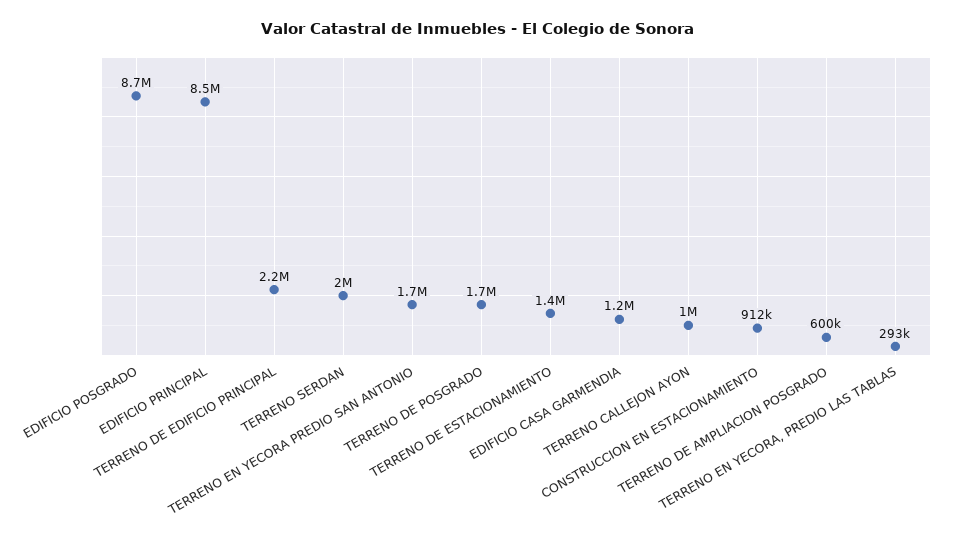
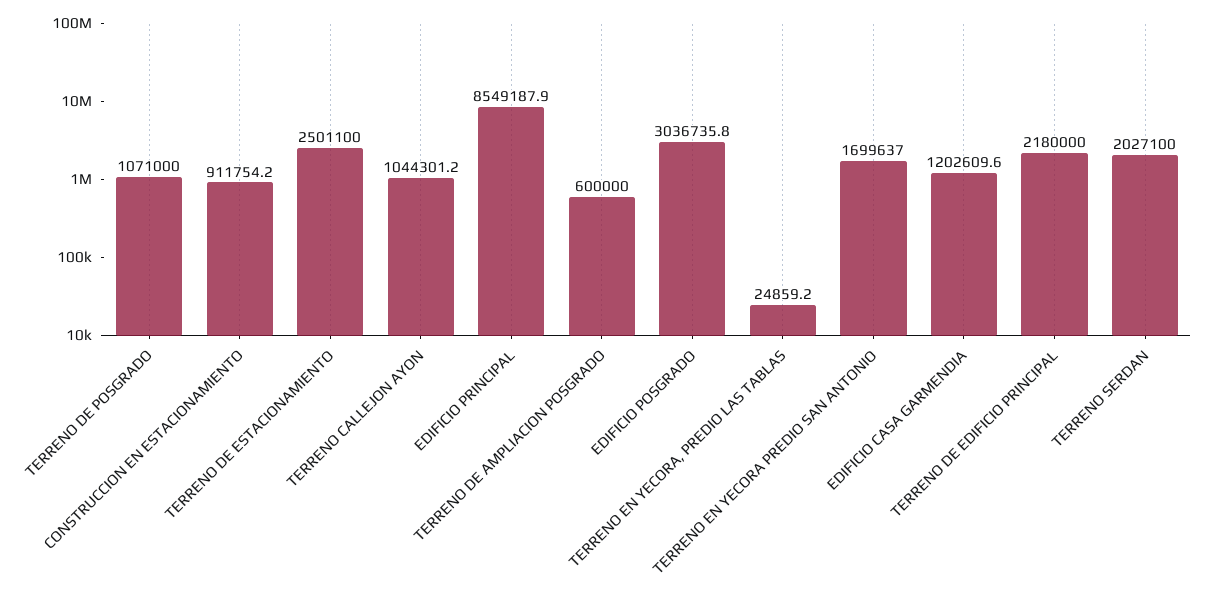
EDIFICIO POSGRADO: 8700000 -> 3036735.8
TERRENO DE POSGRADO: 1700000 -> 1071000
TERRENO DE ESTACIONAMIENTO: 1400000 -> 2501100
TERRENO EN YECORA, PREDIO LAS TABLAS: 293000 -> 24859.2

